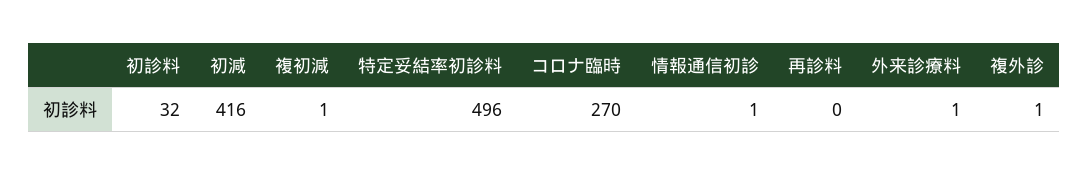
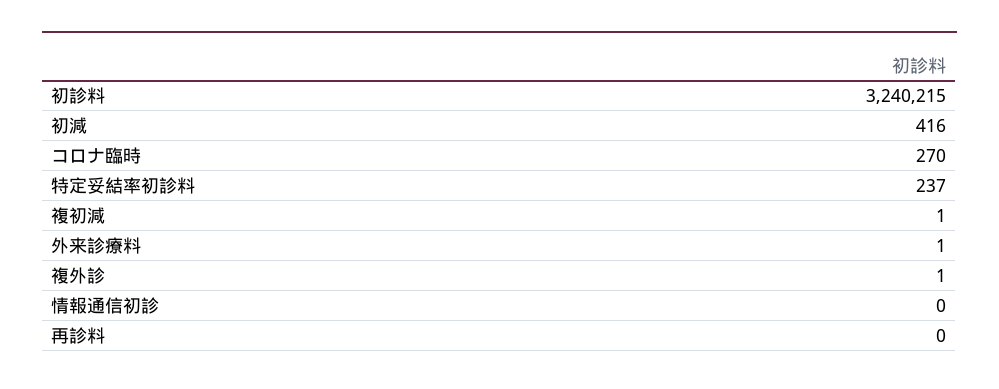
初診料: 32 -> 3240215
特定妥結率初診料: 496 -> 237
情報通信初診: 1 -> 0

